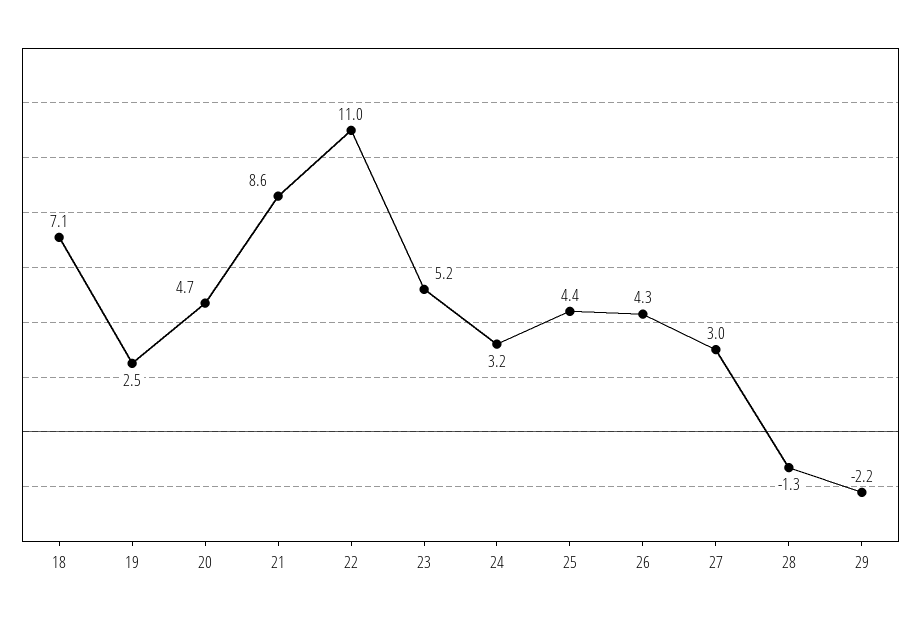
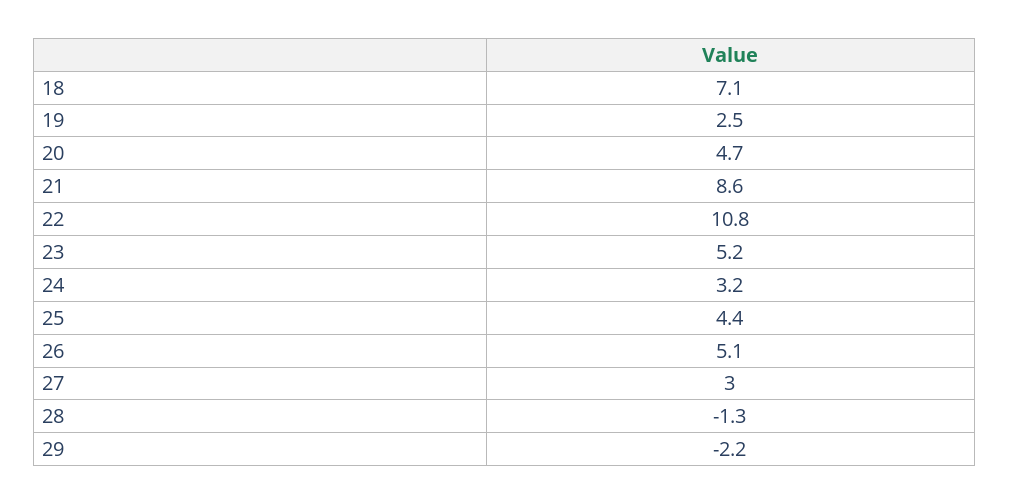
22: 11 -> 10.8
26: 4.3 -> 5.1

